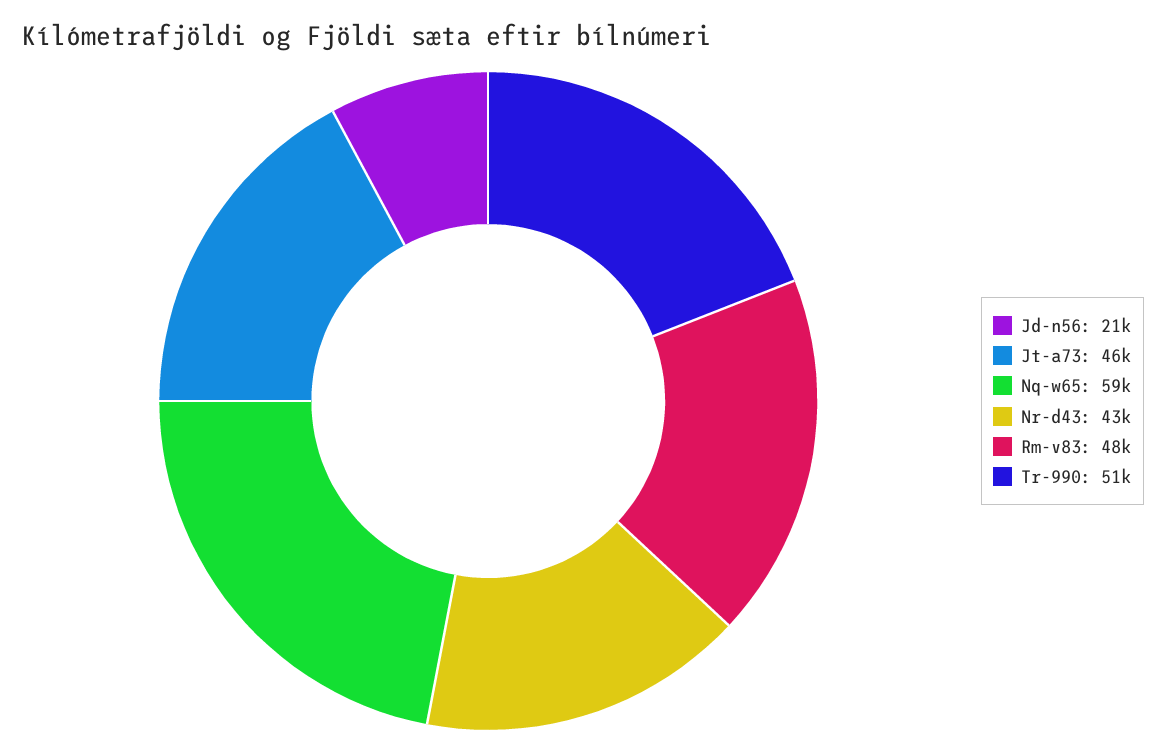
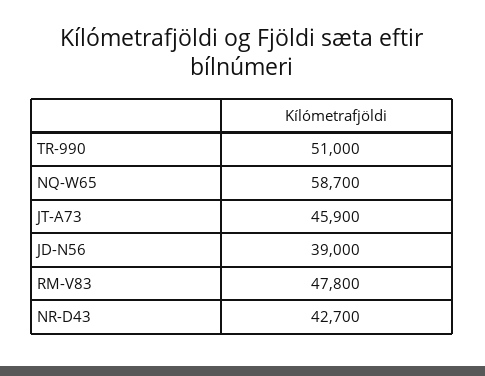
Jd-n56: 21000 -> 39000

